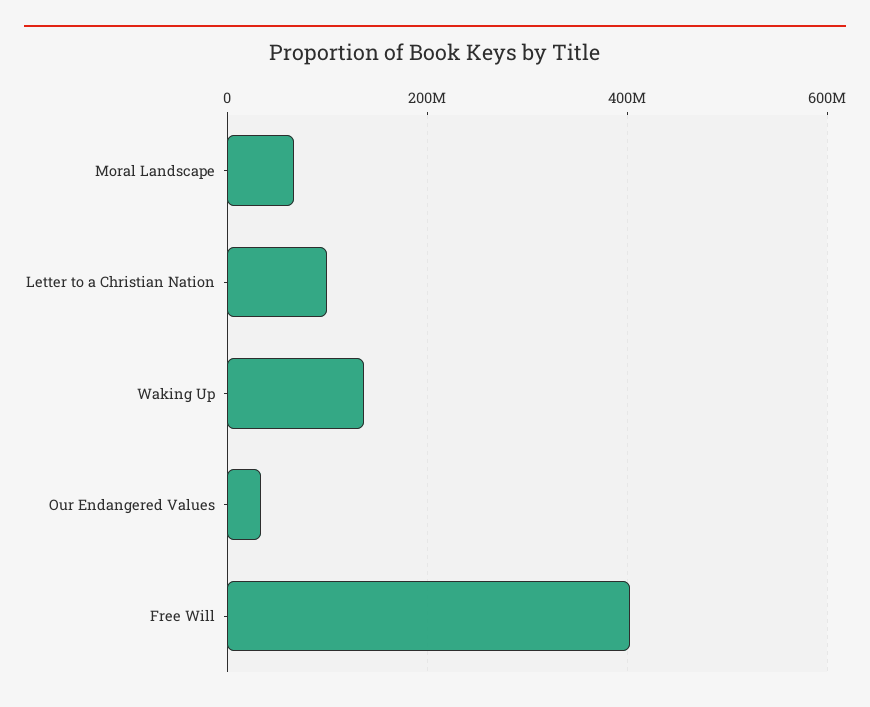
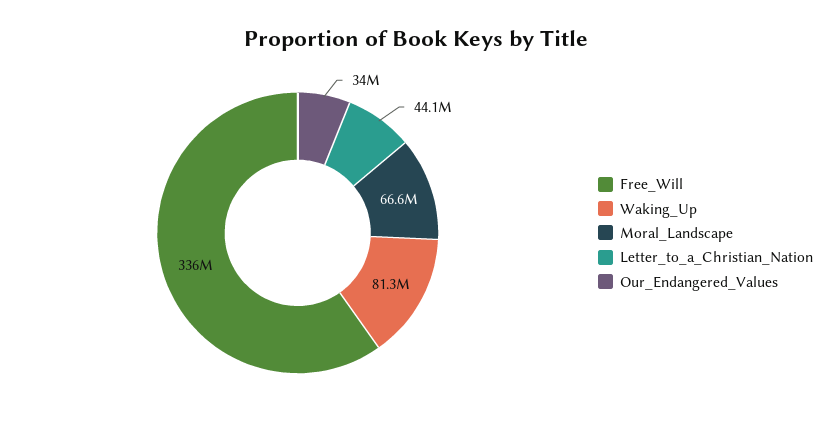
Letter to a Christian Nation: 100000000 -> 44100000
Waking Up: 140000000 -> 81300000
Free Will: 400000000 -> 336000000

